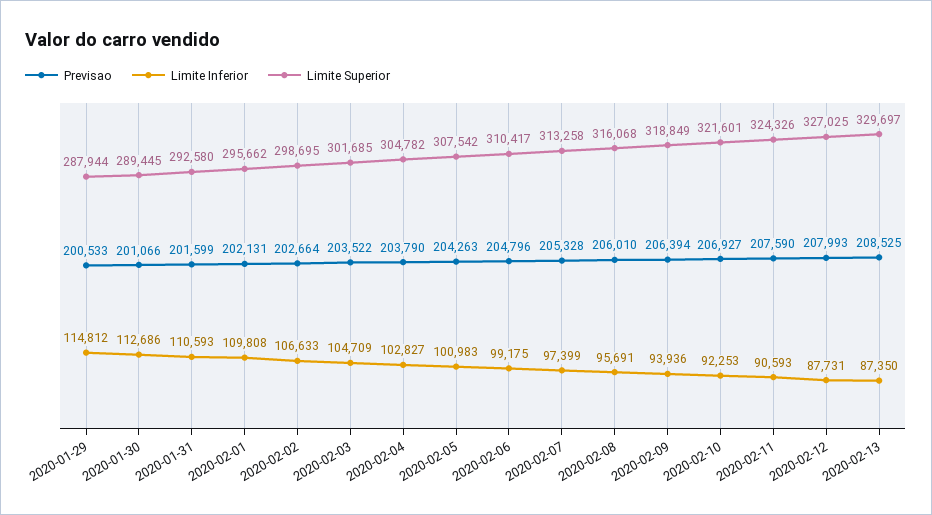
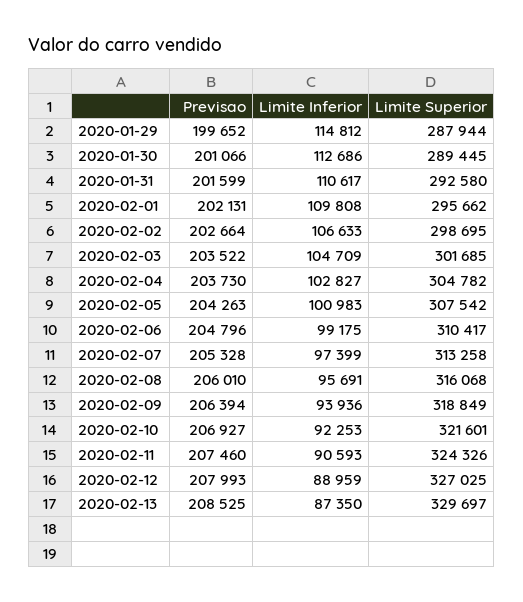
Previsao, 2020-01-29: 200533 -> 199652
Limite Inferior, 2020-01-31: 110593 -> 110617
Previsao, 2020-02-04: 203790 -> 203730
Previsao, 2020-02-11: 207590 -> 207460
Limite Inferior, 2020-02-12: 87731 -> 88959

